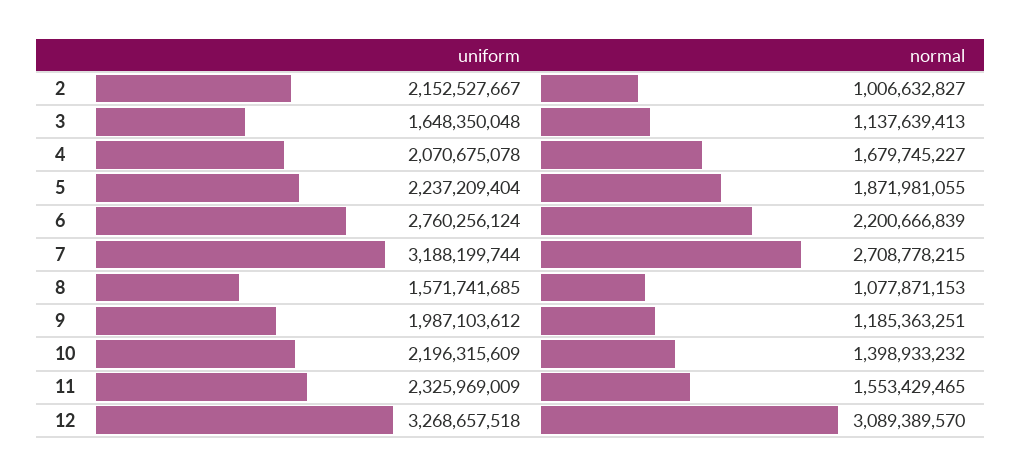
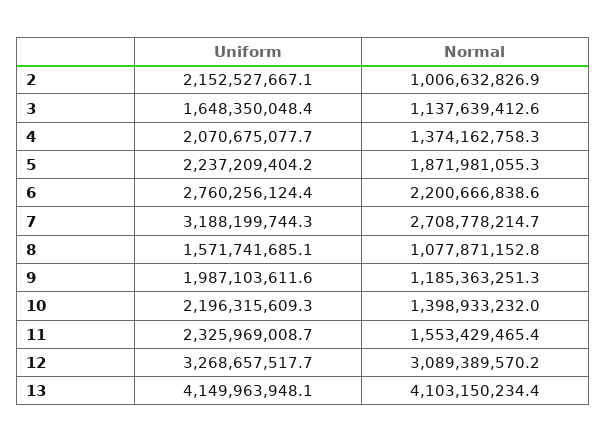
normal, 4: 1679745227 -> 1374162758.3
uniform, 13: none -> 4149963948.1
normal, 13: none -> 4103150234.4

